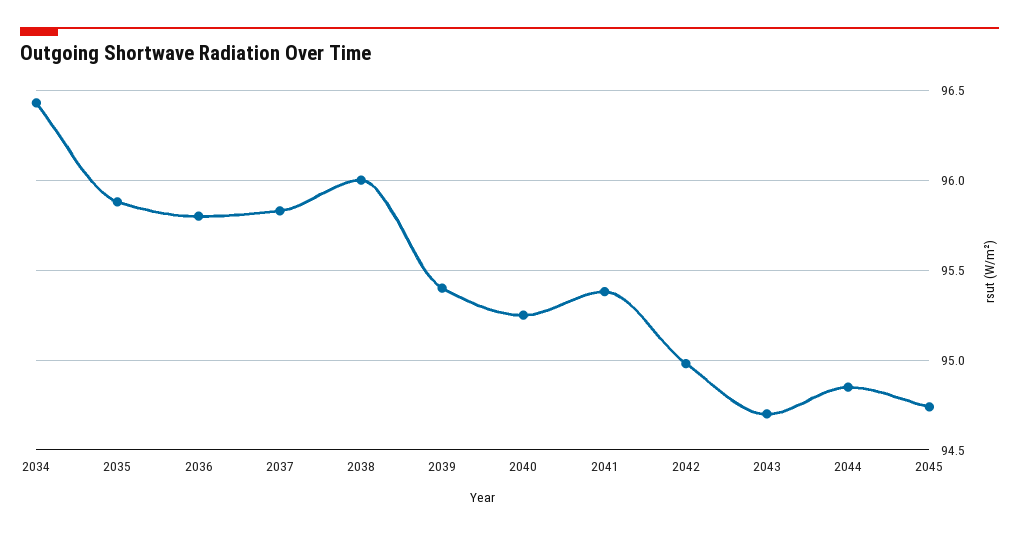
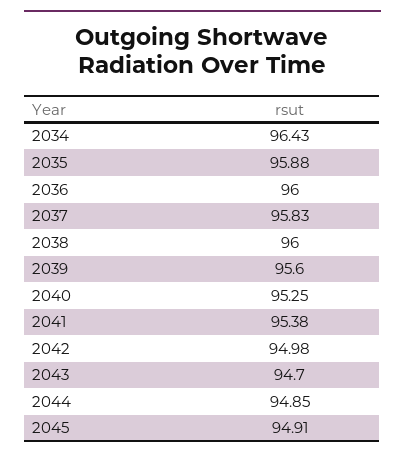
2036: 95.8 -> 96
2039: 95.4 -> 95.6
2045: 94.75 -> 94.91

